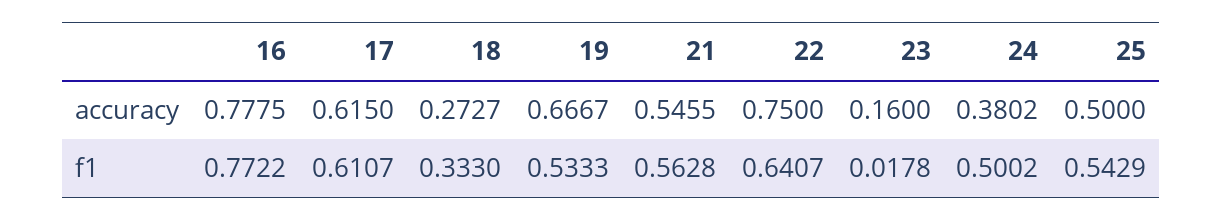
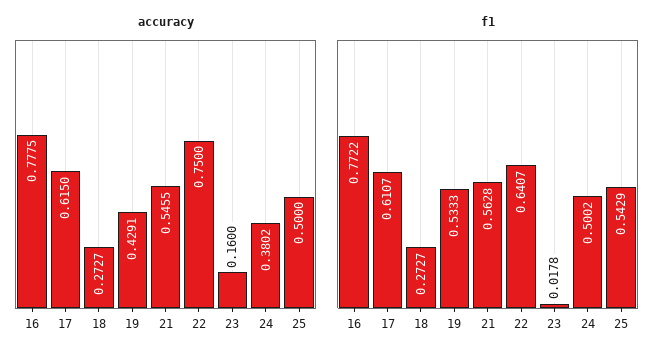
accuracy, 19: 0.6667 -> 0.4291
f1, 18: 0.333 -> 0.2727

